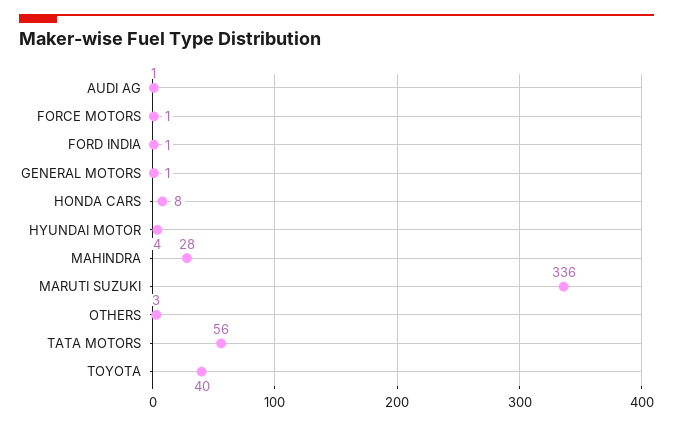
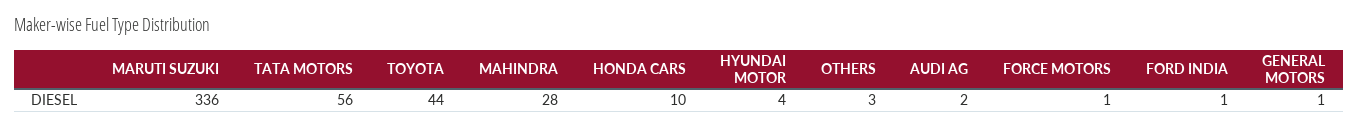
AUDI AG: 1 -> 2
HONDA CARS: 8 -> 10
TOYOTA: 40 -> 44

